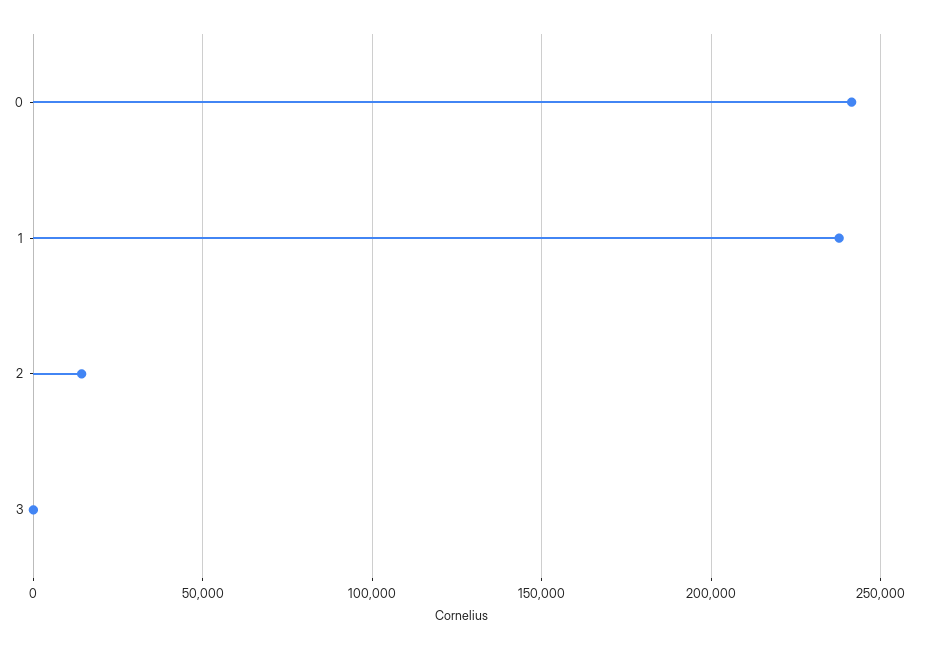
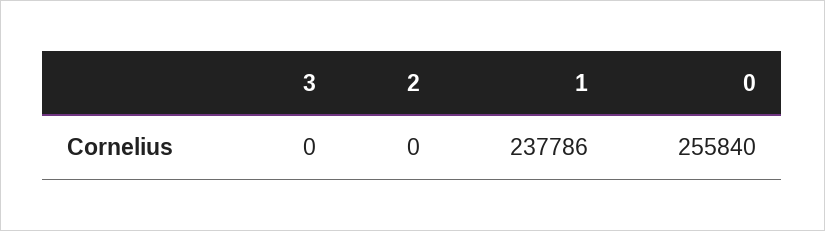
0: 240000 -> 255840
2: 15000 -> 0

